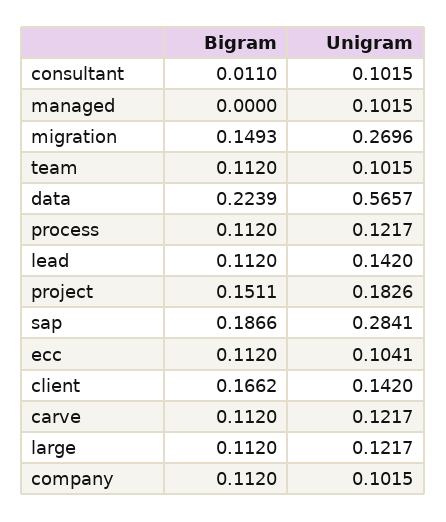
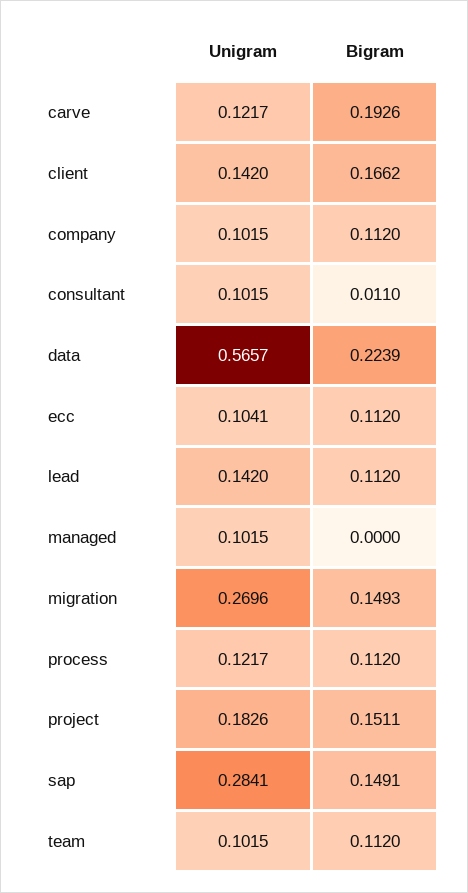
Bigram, sap: 0.1866 -> 0.1491
Bigram, carve: 0.112 -> 0.1926
Bigram, large: 0.112 -> none
Unigram, large: 0.1217 -> none

